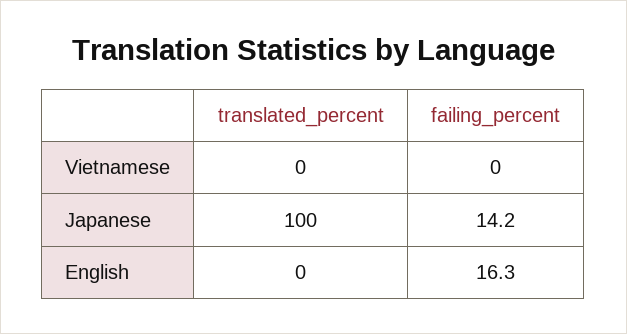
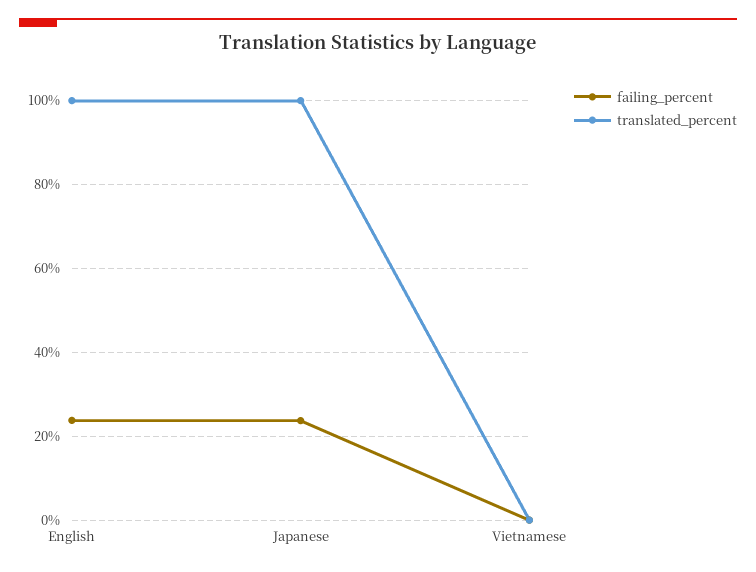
failing_percent, Japanese: 14.2 -> 24
translated_percent, English: 0 -> 100
failing_percent, English: 16.3 -> 24

